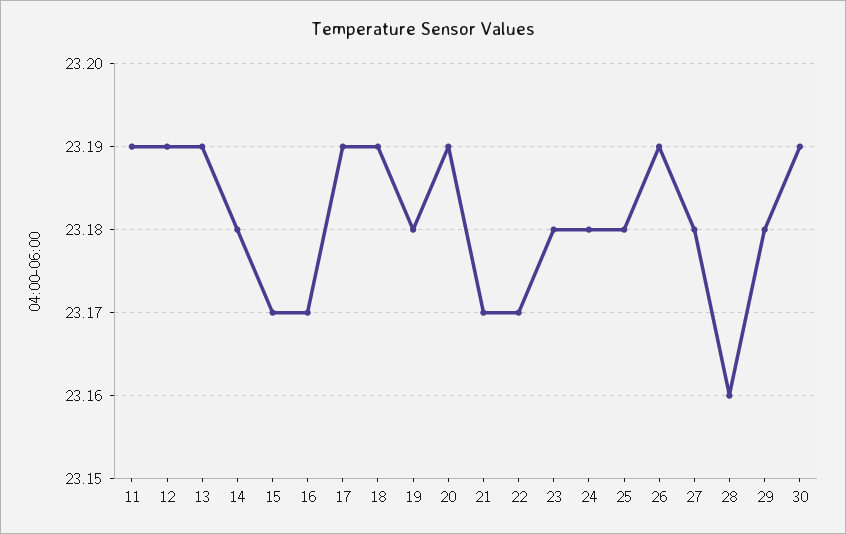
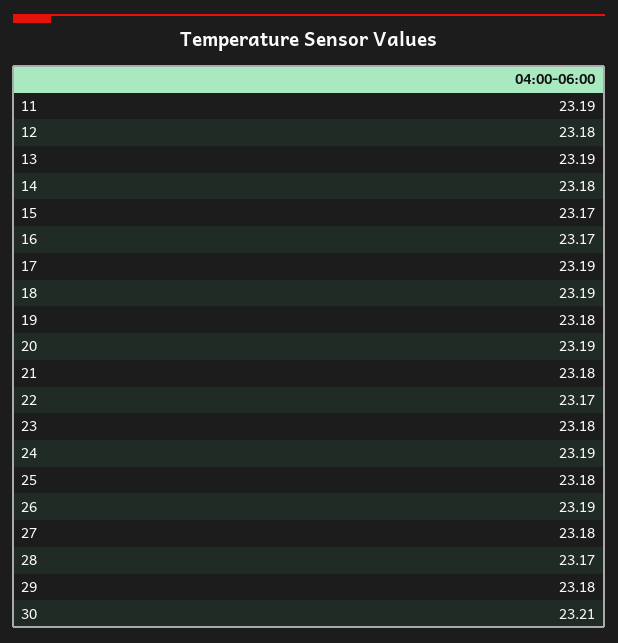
12: 23.19 -> 23.18
21: 23.17 -> 23.18
24: 23.18 -> 23.19
28: 23.16 -> 23.17
30: 23.19 -> 23.21

